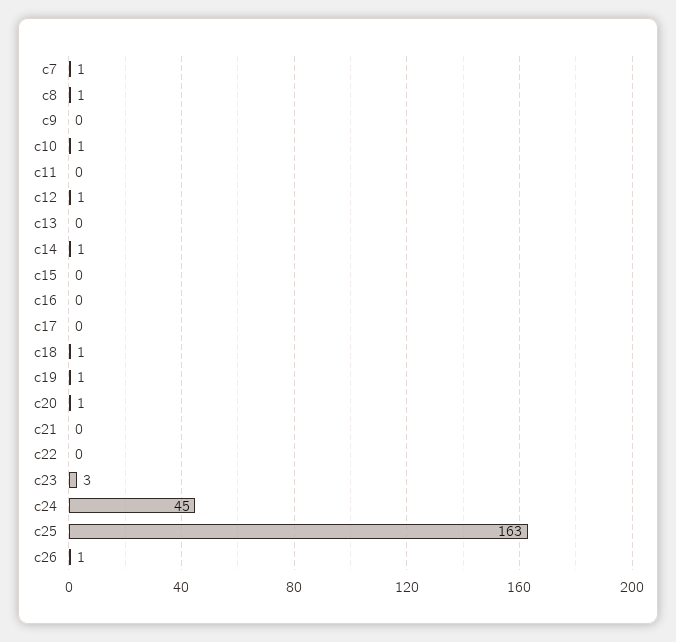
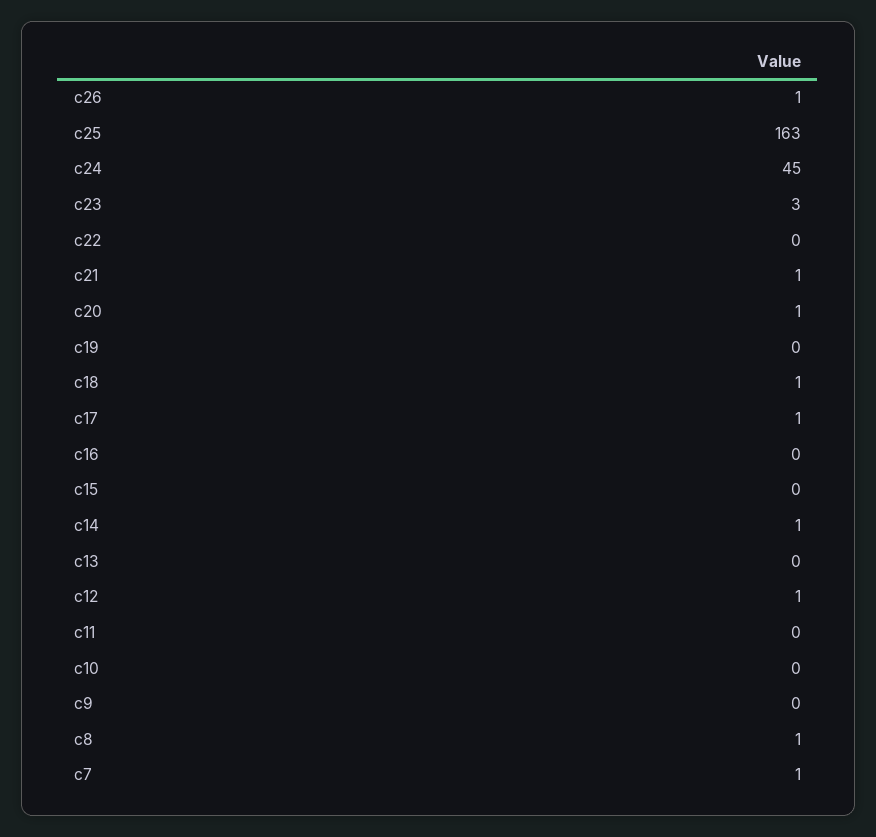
c10: 1 -> 0
c17: 0 -> 1
c19: 1 -> 0
c21: 0 -> 1

